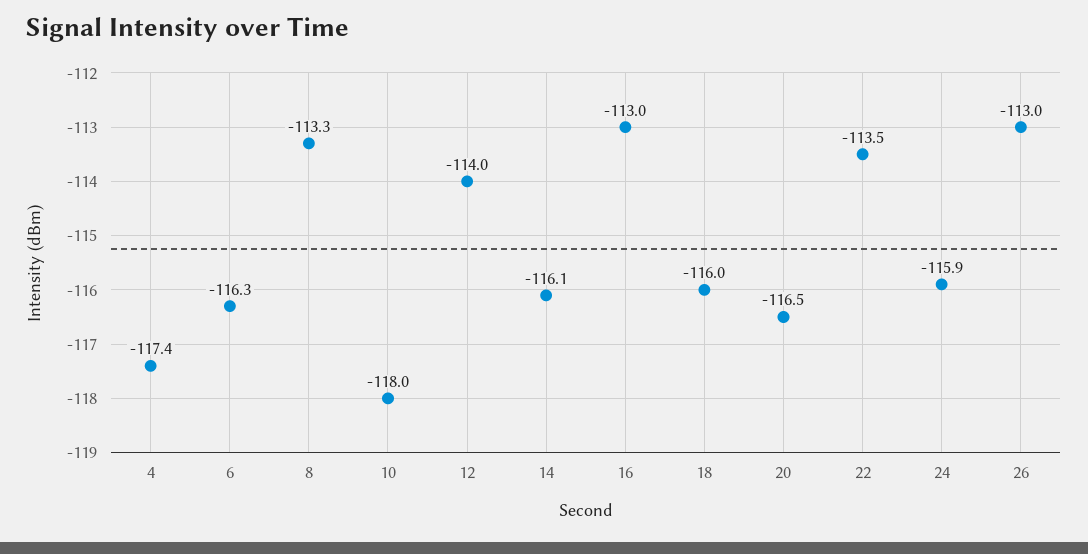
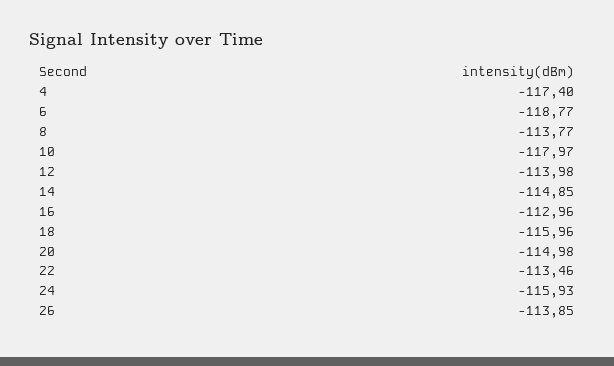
6: -116.3 -> -118.77
8: -113.3 -> -113.77
14: -116.1 -> -114.85
20: -116.5 -> -114.98
26: -113 -> -113.85

